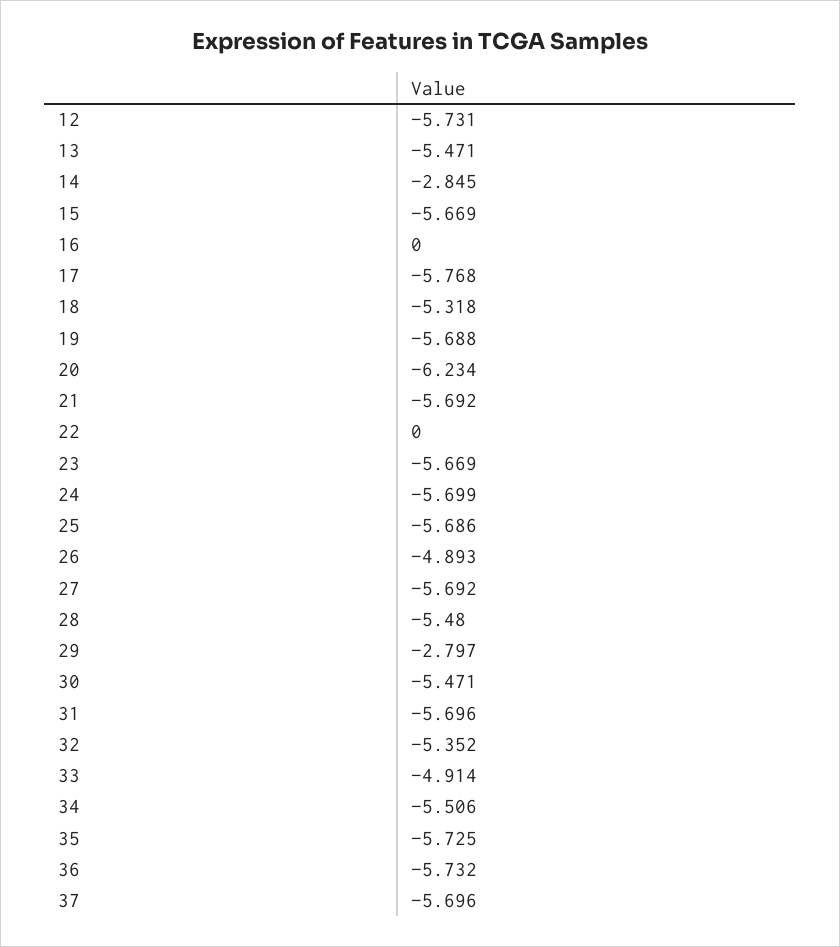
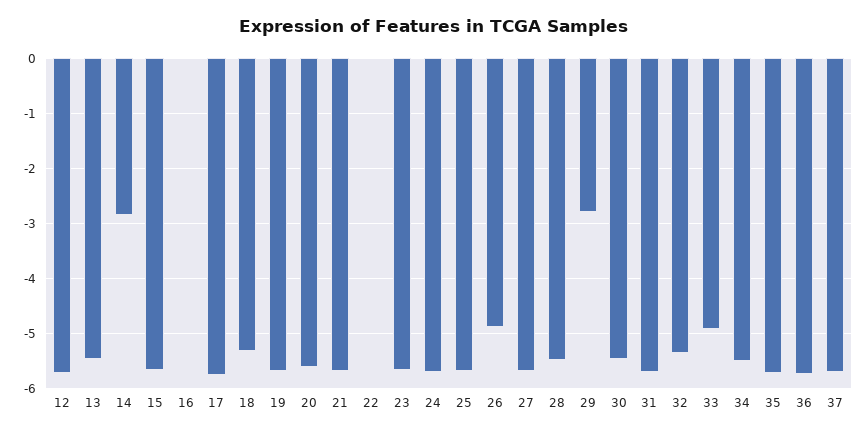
20: -6.234 -> -5.6

